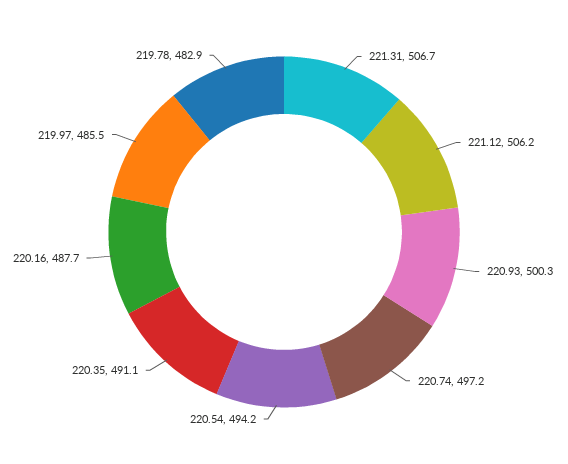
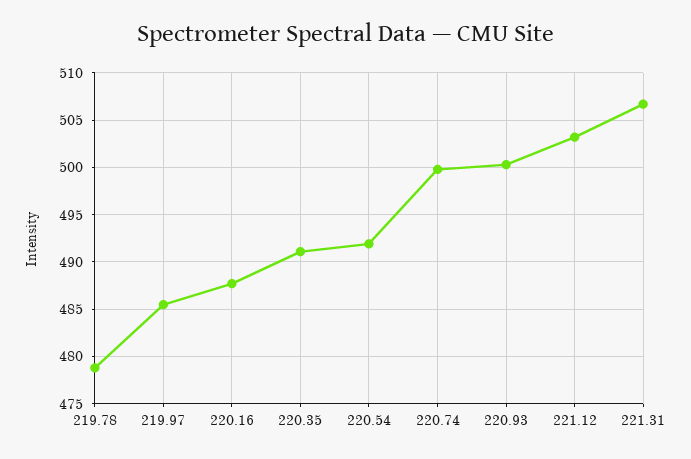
221.12: 506.2 -> 503
220.74: 497.2 -> 500
220.54: 494.2 -> 492
219.78: 482.9 -> 479

